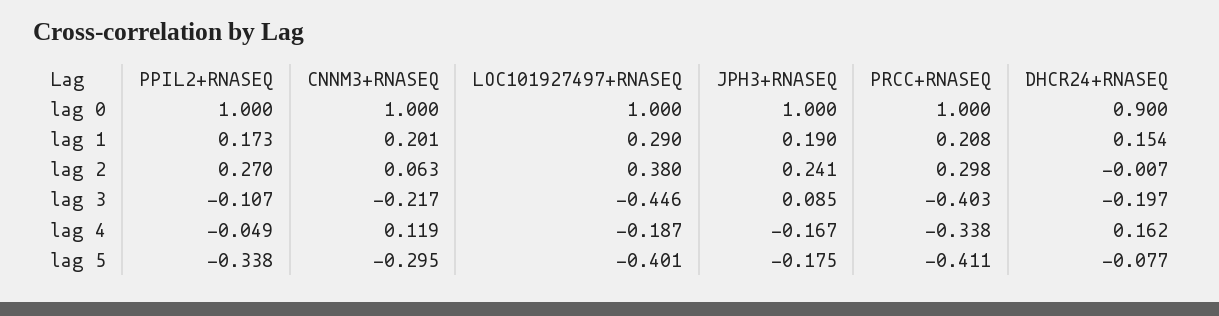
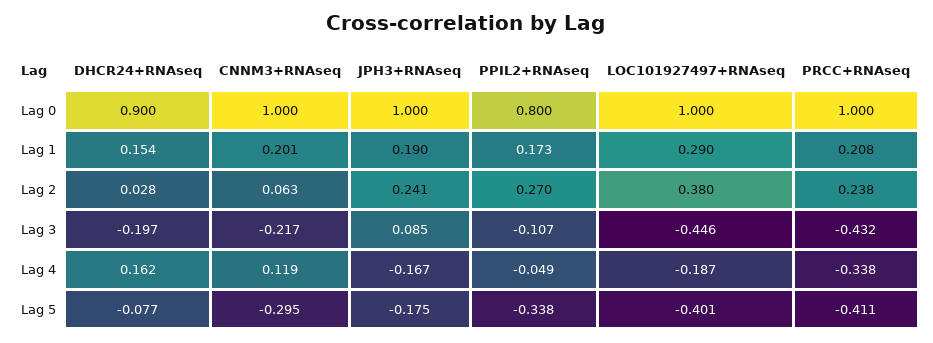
PPIL2+RNASEQ, lag 0: 1 -> 0.8
PRCC+RNASEQ, lag 2: 0.298 -> 0.238
DHCR24+RNASEQ, lag 2: -0.007 -> 0.028
PRCC+RNASEQ, lag 3: -0.403 -> -0.432

